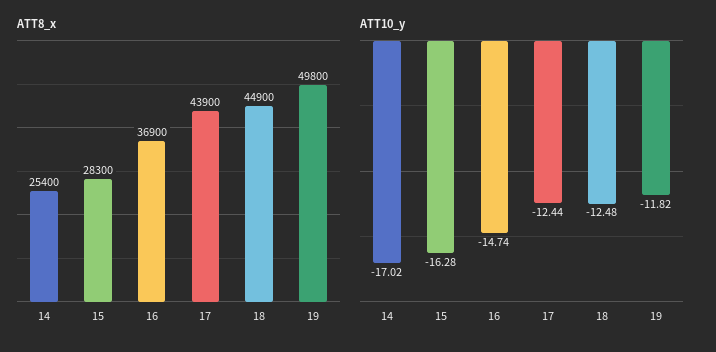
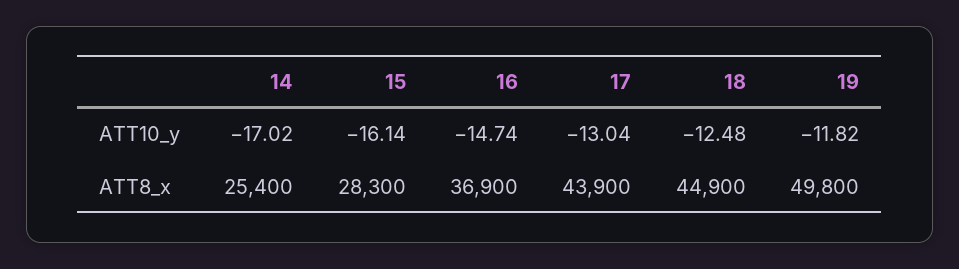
ATT10_y, 15: -16.28 -> -16.14
ATT10_y, 17: -12.44 -> -13.04

